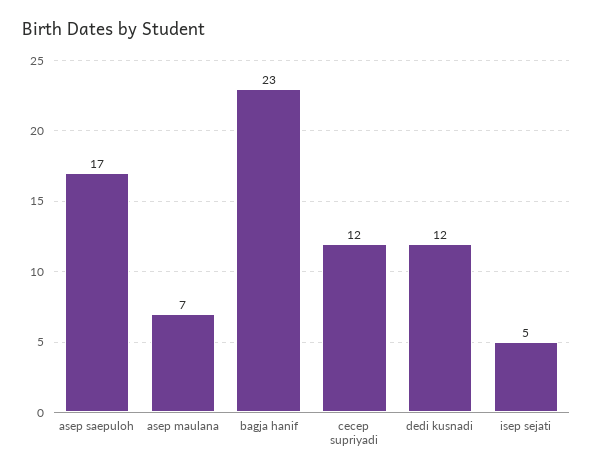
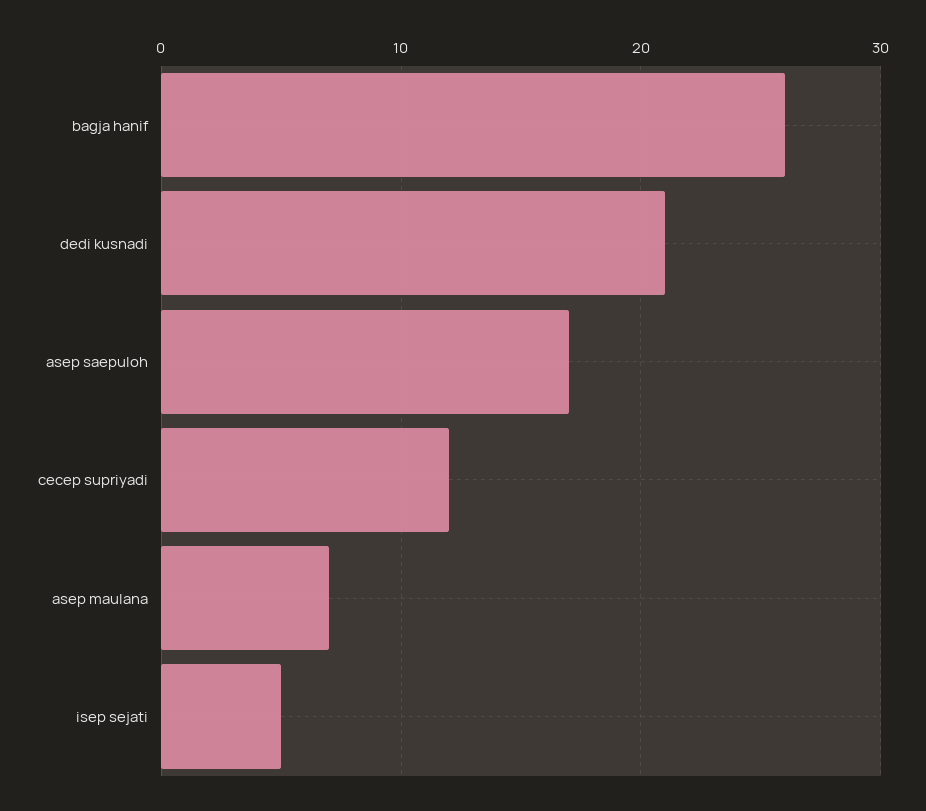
bagja hanif: 23 -> 26
dedi kusnadi: 12 -> 21

